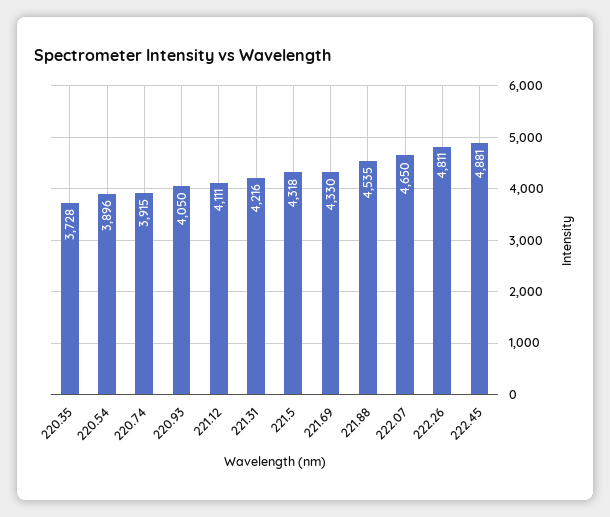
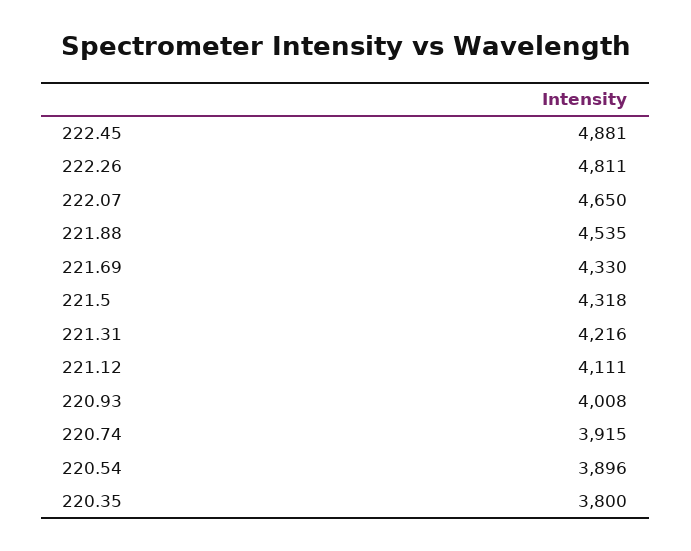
220.35: 3728 -> 3800
220.93: 4050 -> 4008

